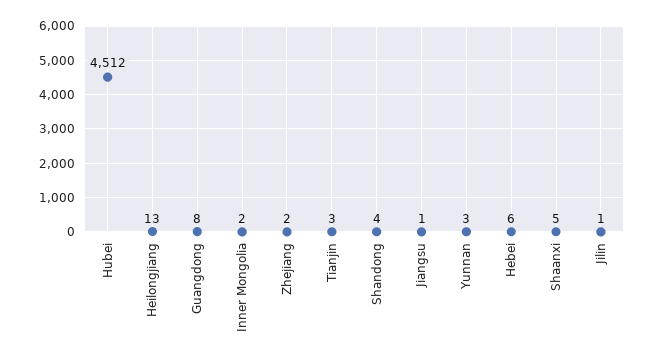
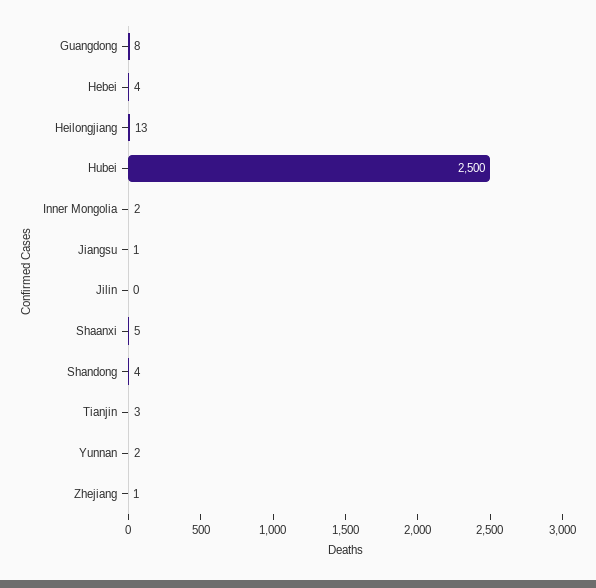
Hubei: 4512 -> 2500
Zhejiang: 2 -> 1
Yunnan: 3 -> 2
Hebei: 6 -> 4
Jilin: 1 -> 0

